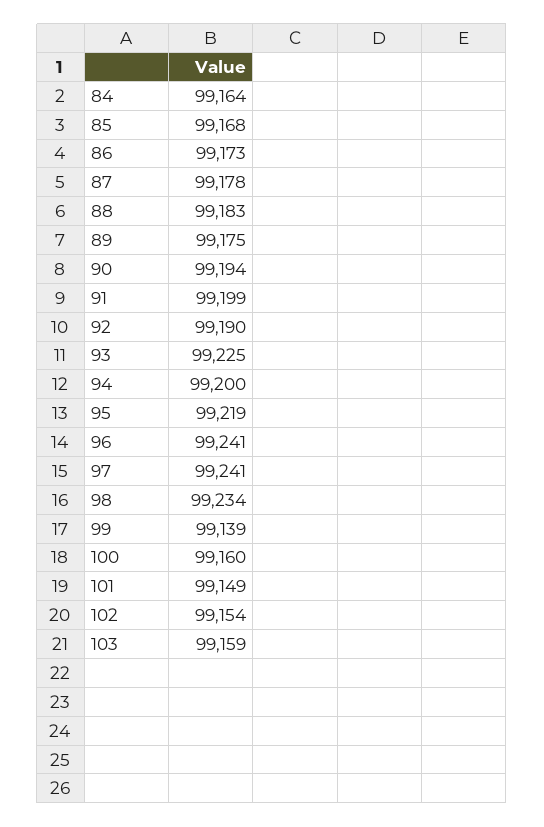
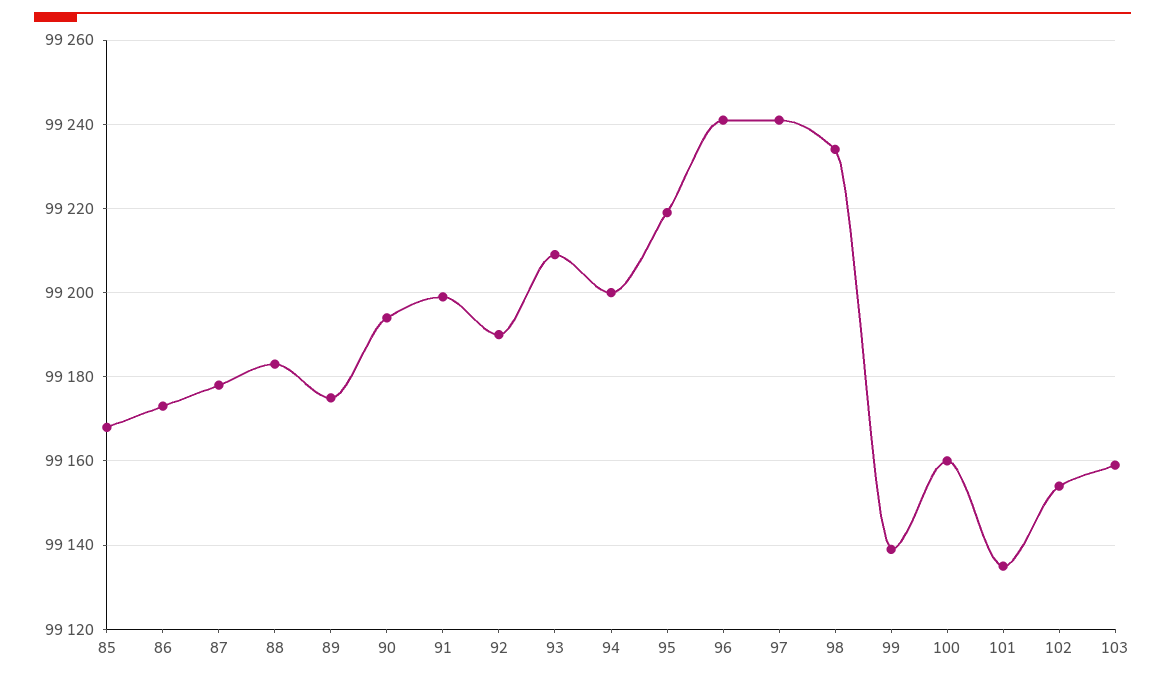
84: 99164 -> none
93: 99225 -> 99210
101: 99149 -> 99135

